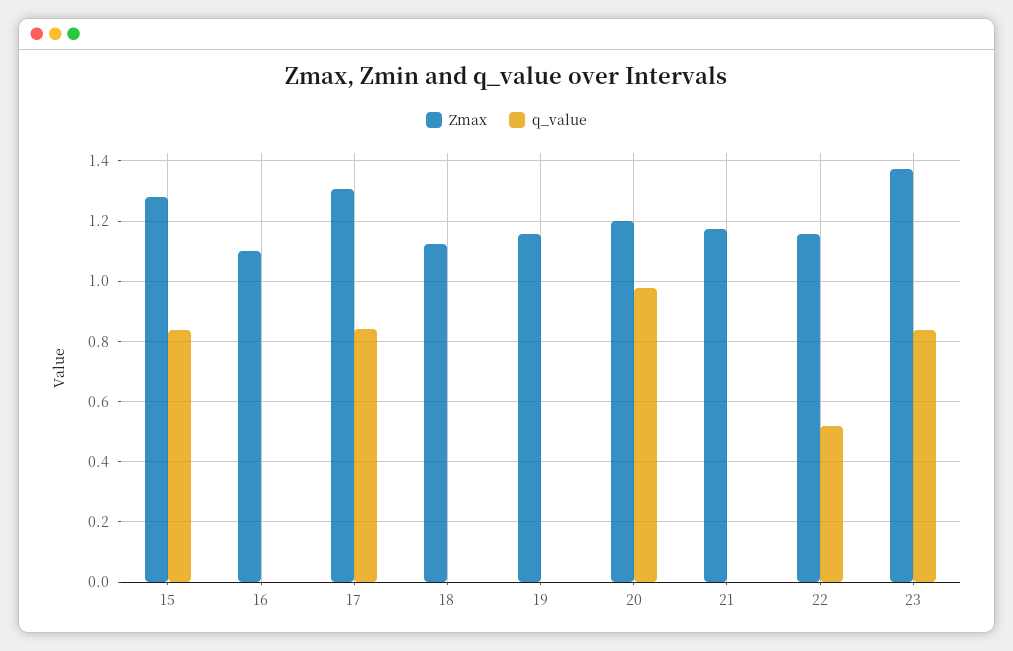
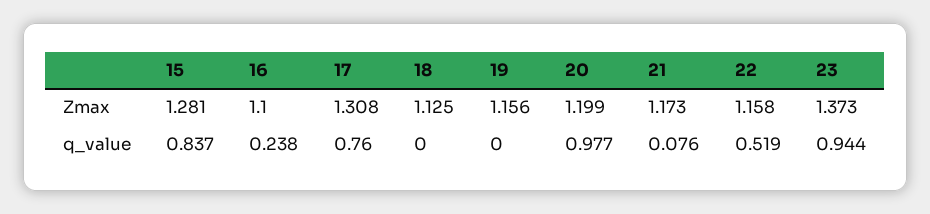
q_value, 16: 0 -> 0.238
q_value, 17: 0.84 -> 0.76
q_value, 21: 0 -> 0.076
q_value, 23: 0.84 -> 0.944

